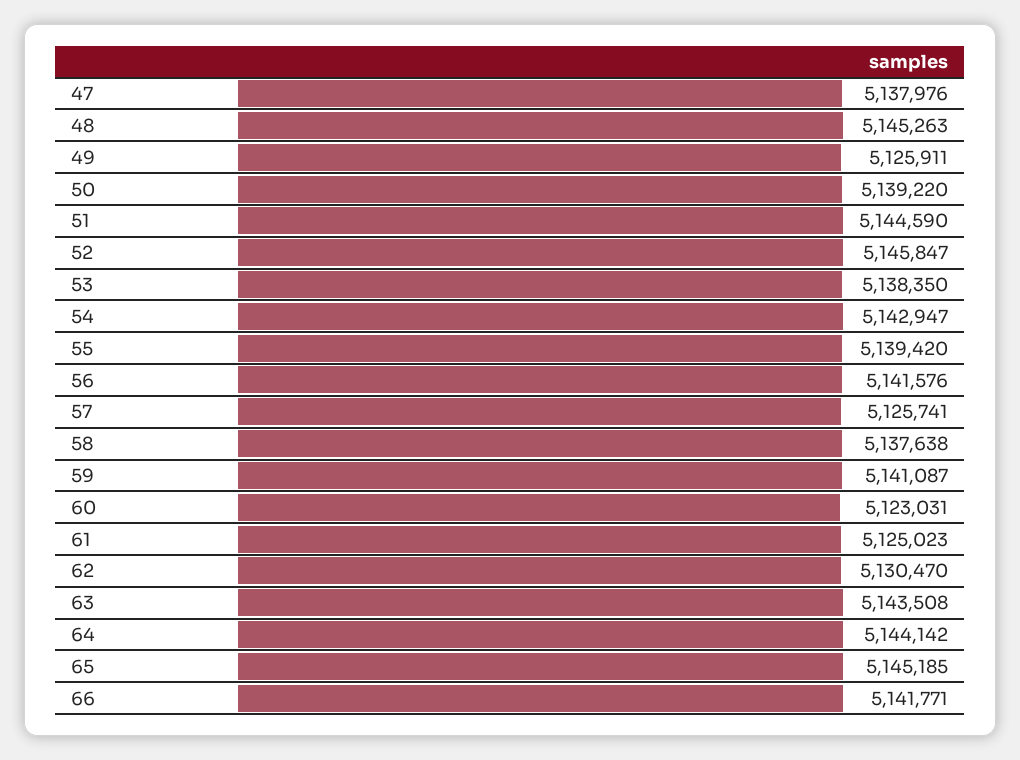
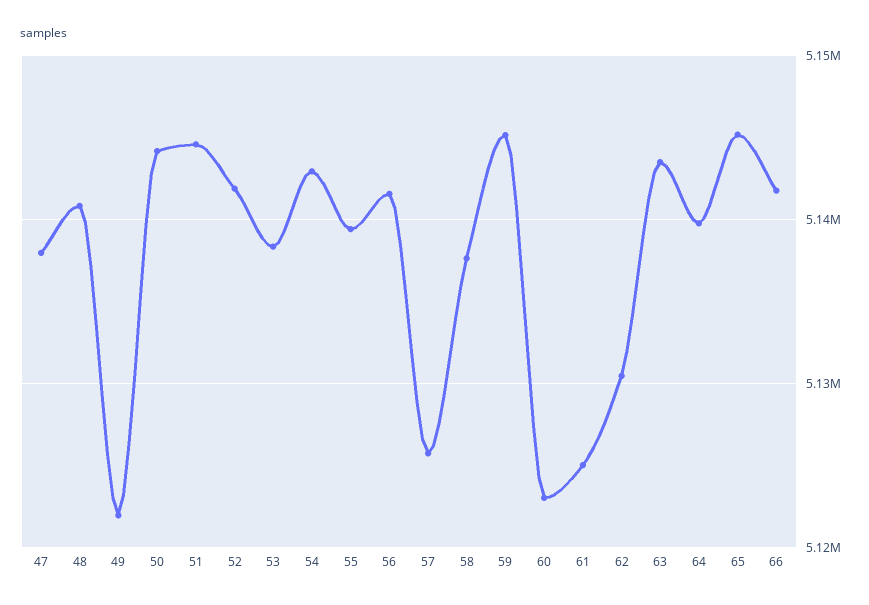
48: 5145263 -> 5141000
49: 5125911 -> 5122000
50: 5139220 -> 5144000
52: 5145847 -> 5142000
59: 5141087 -> 5145000
64: 5144142 -> 5140000

